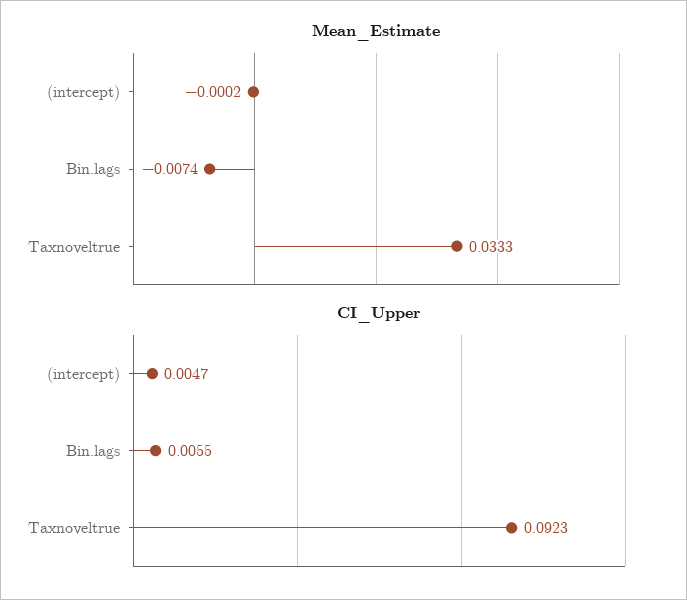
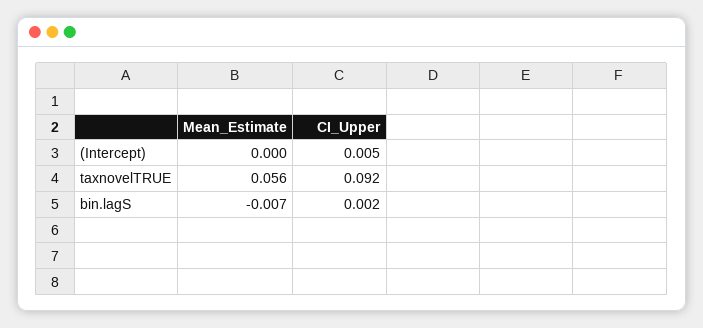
Mean_Estimate, Taxnoveltrue: 0.0333 -> 0.056
CI_Upper, Bin.lags: 0.0055 -> 0.002

